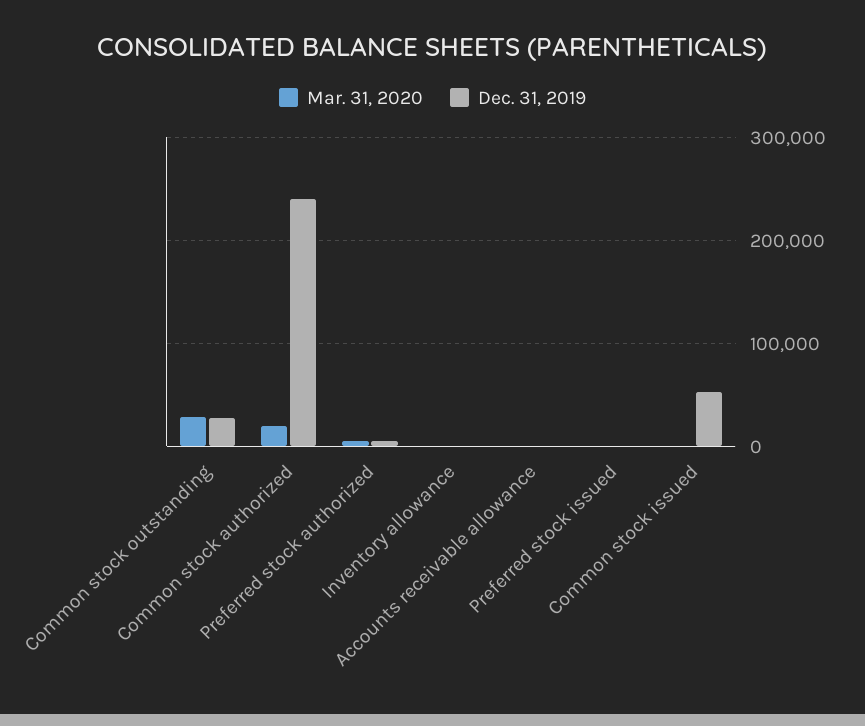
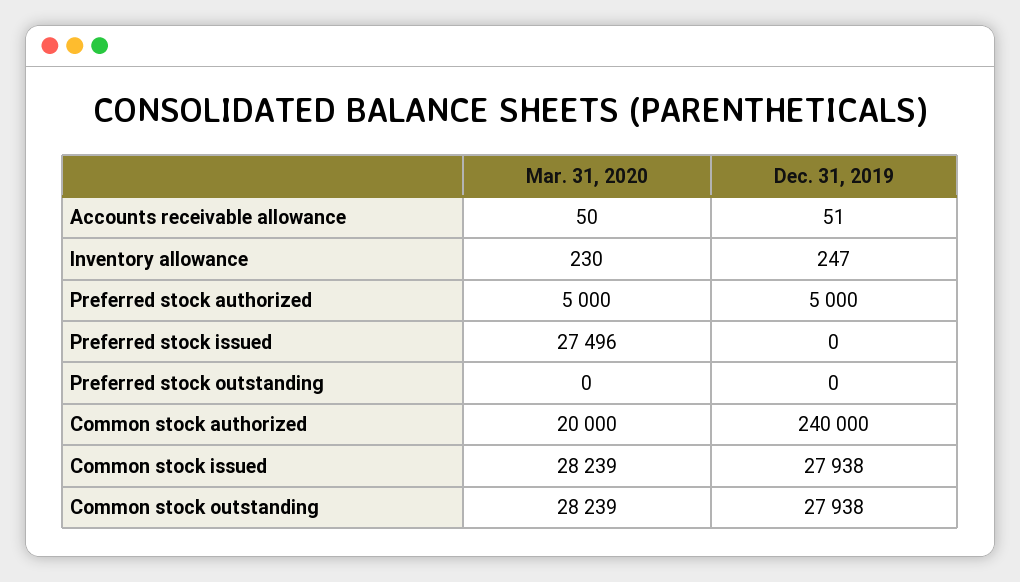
Mar. 31, 2020, Preferred stock issued: 0 -> 27496
Mar. 31, 2020, Common stock issued: 0 -> 28239
Dec. 31, 2019, Common stock issued: 50000 -> 27938
Mar. 31, 2020, Preferred stock outstanding: none -> 0
Dec. 31, 2019, Preferred stock outstanding: none -> 0

